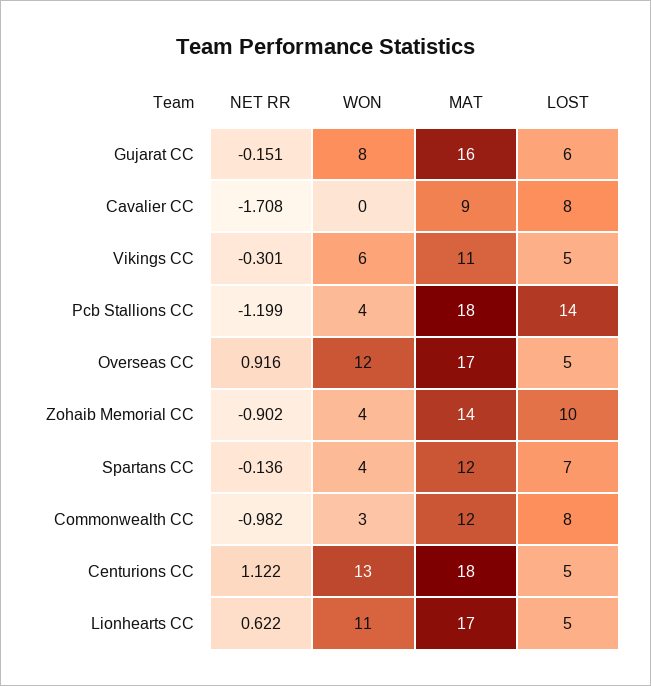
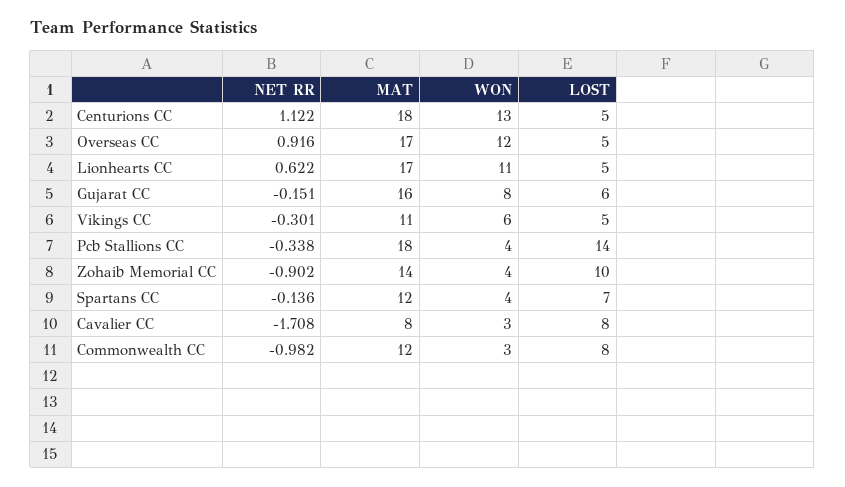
WON, Cavalier CC: 0 -> 3
MAT, Cavalier CC: 9 -> 8
NET RR, Pcb Stallions CC: -1.199 -> -0.338

